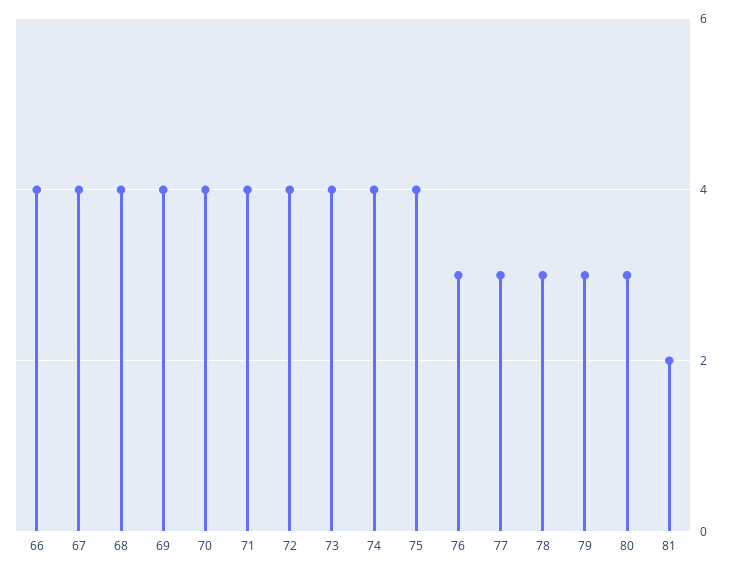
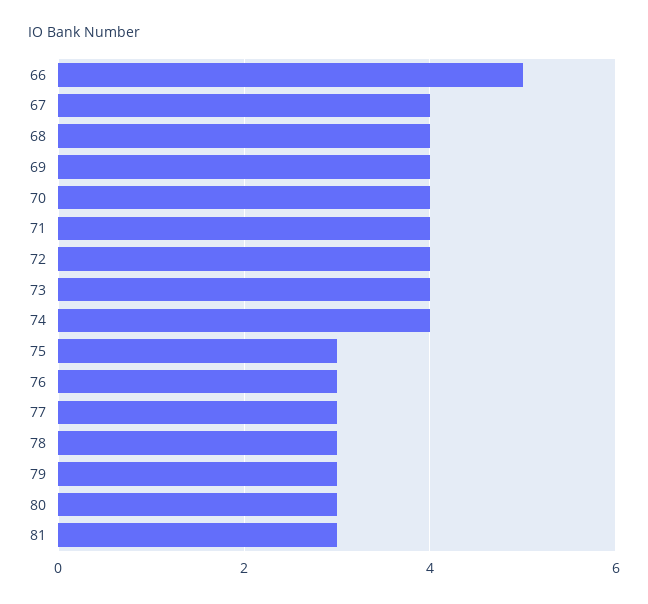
66: 4 -> 5
75: 4 -> 3
81: 2 -> 3

